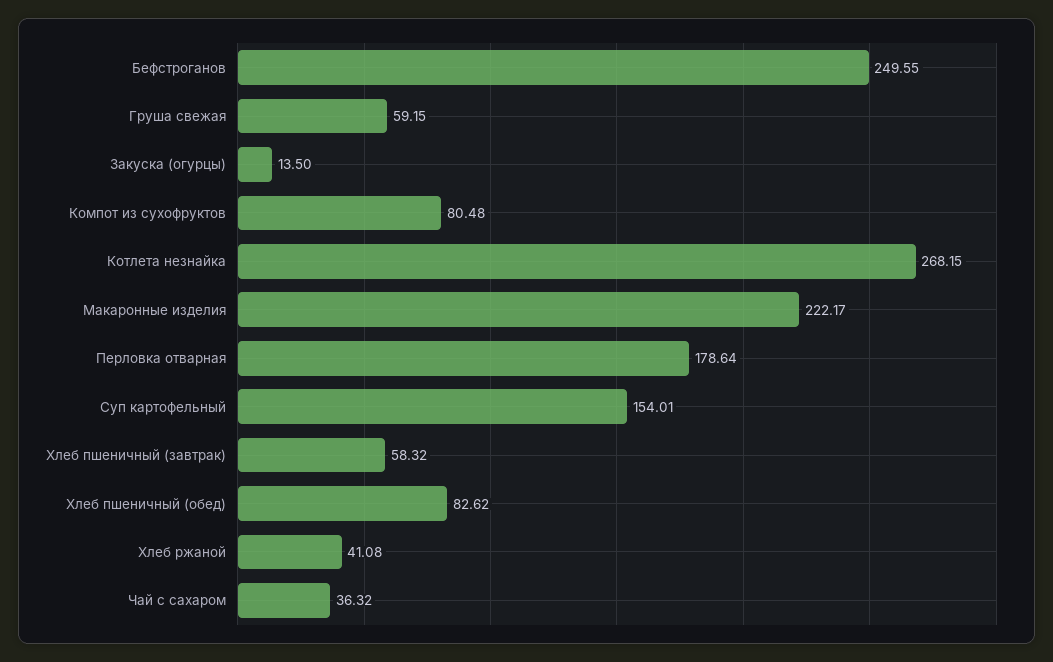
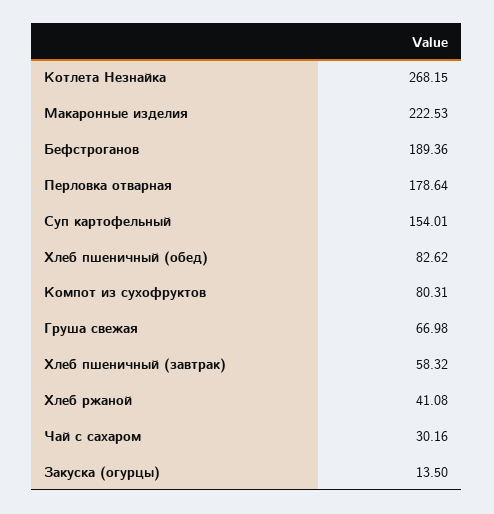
Бефстроганов: 249.55 -> 189.36
Груша свежая: 59.15 -> 66.98
Компот из сухофруктов: 80.48 -> 80.31
Макаронные изделия: 222.17 -> 222.53
Чай с сахаром: 36.32 -> 30.16

